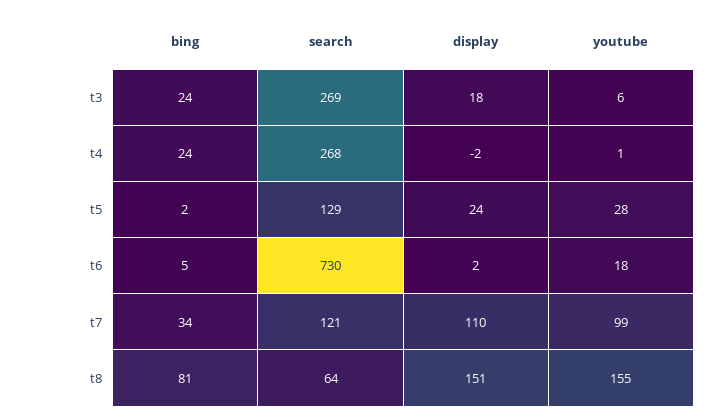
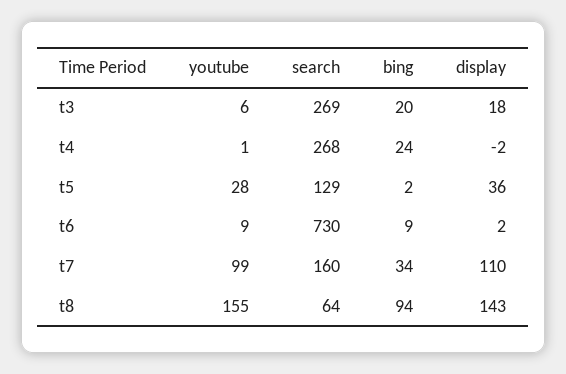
bing, t3: 24 -> 20
display, t5: 24 -> 36
bing, t6: 5 -> 9
youtube, t6: 18 -> 9
search, t7: 121 -> 160
bing, t8: 81 -> 94
display, t8: 151 -> 143

